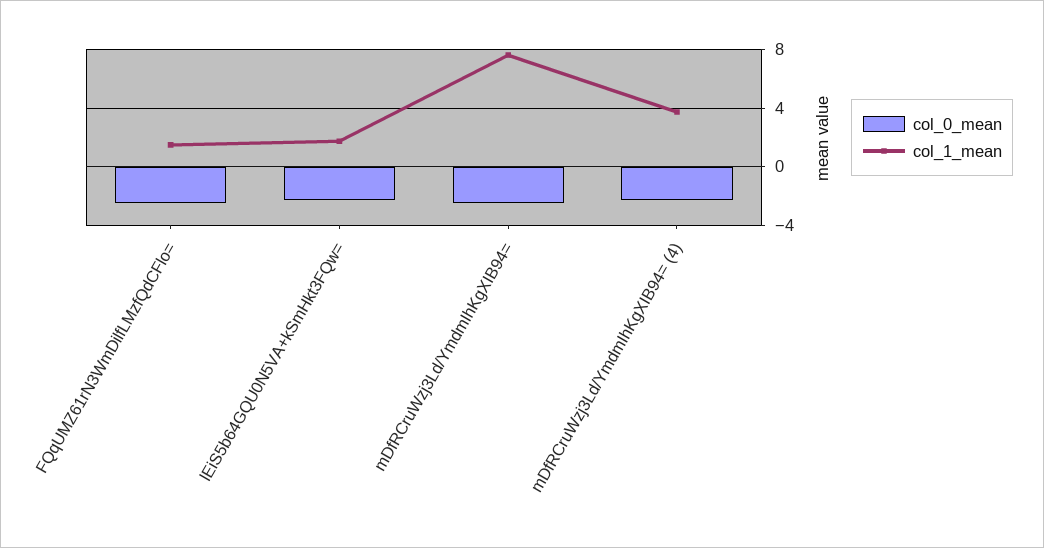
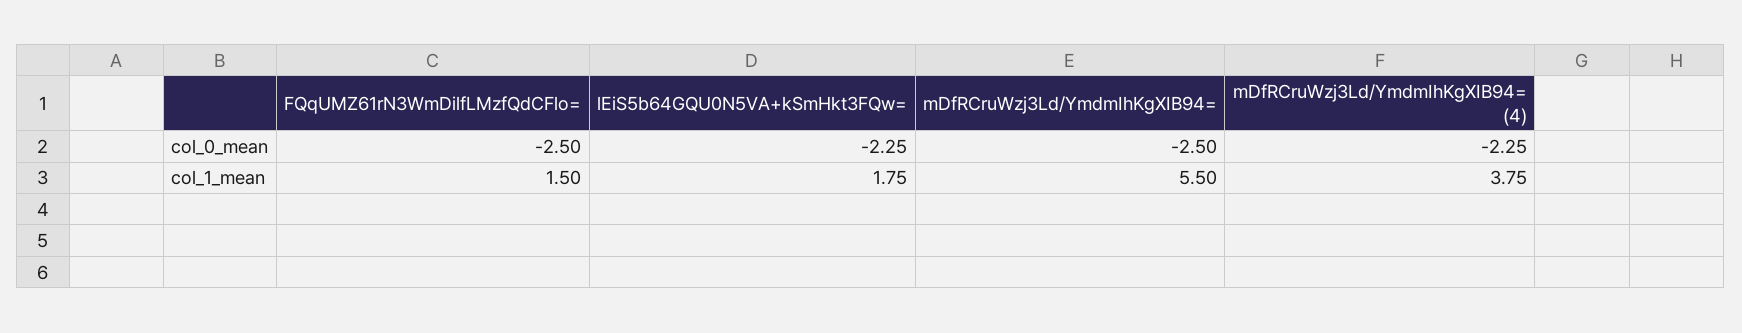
col_1_mean, mDfRCruWzj3Ld/YmdmIhKgXIB94=: 7.5 -> 5.5

